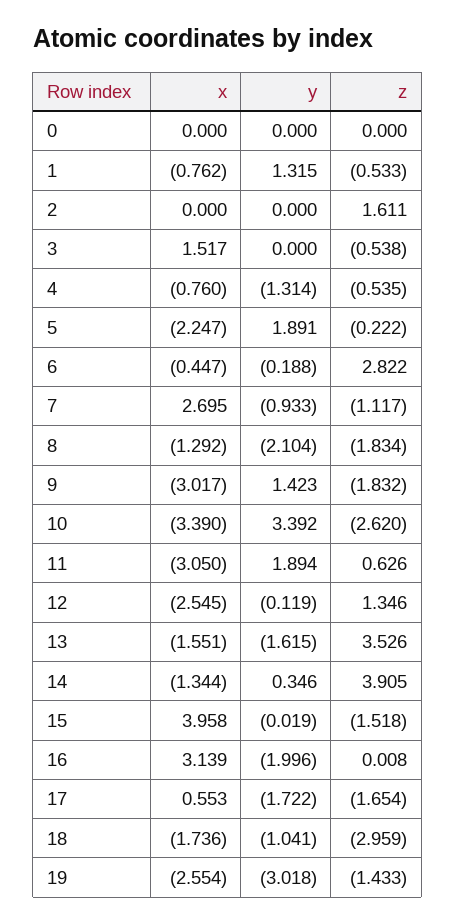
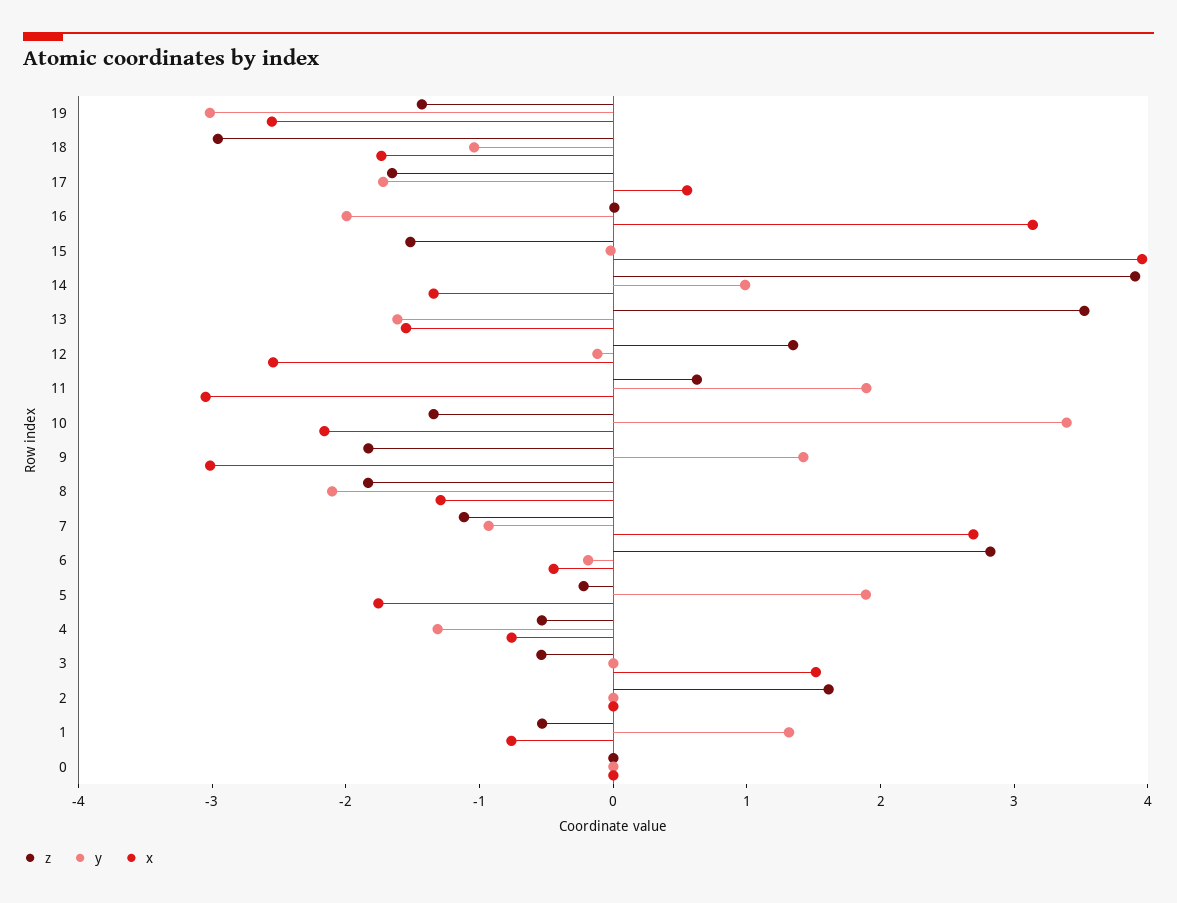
x, 5: -2.247 -> -1.8
x, 10: -3.39 -> -2.2
z, 10: -2.62 -> -1.4
y, 14: 0.346 -> 1

